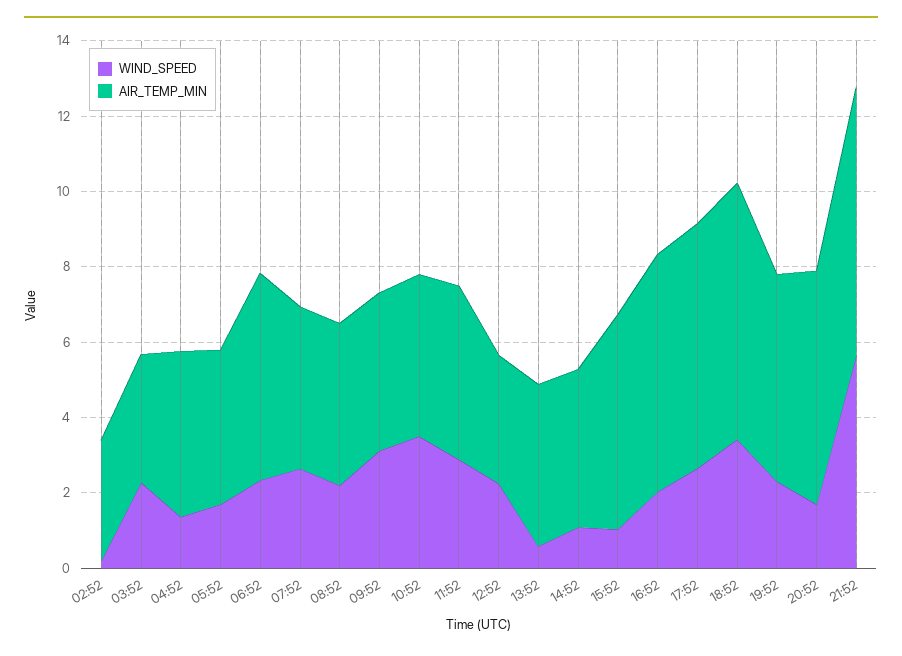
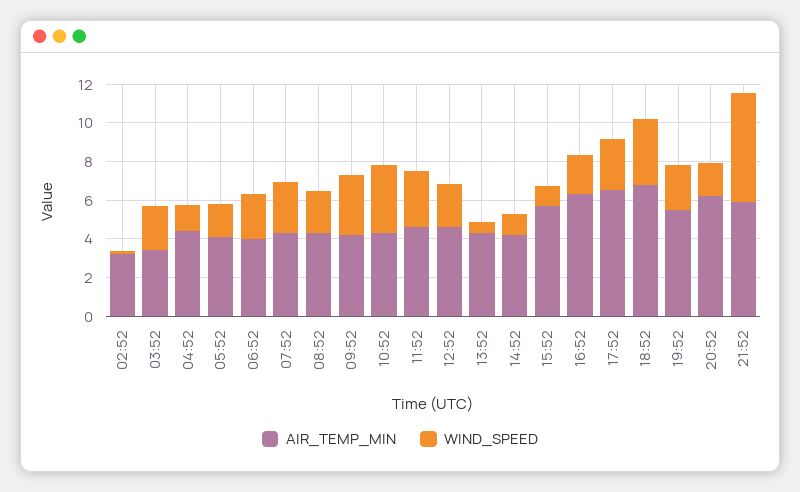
AIR_TEMP_MIN, 06:52: 5.5 -> 4
AIR_TEMP_MIN, 12:52: 3.5 -> 4.5
AIR_TEMP_MIN, 21:52: 7 -> 6

